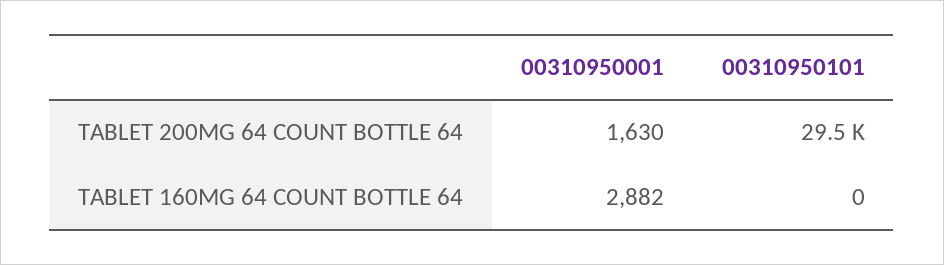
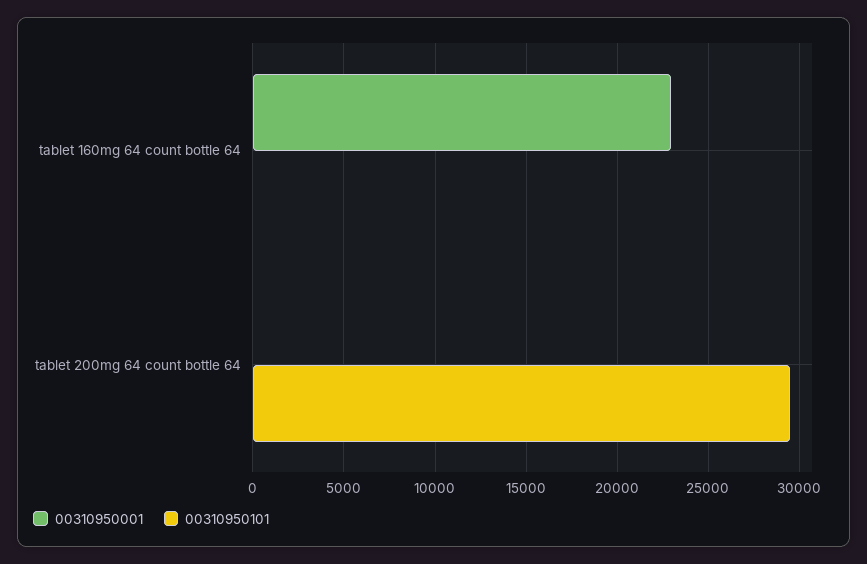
00310950001, TABLET 200MG 64 COUNT BOTTLE 64: 1630 -> 0
00310950001, TABLET 160MG 64 COUNT BOTTLE 64: 2882 -> 23000

